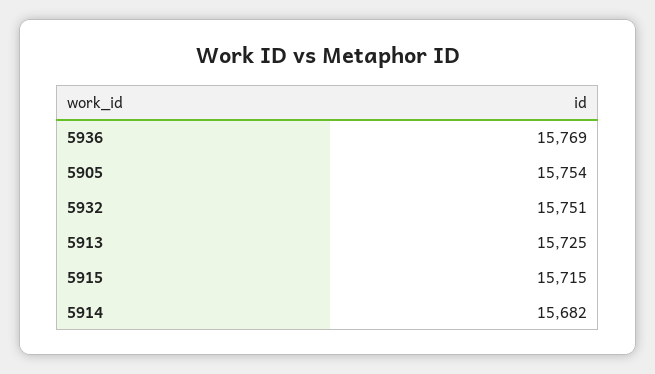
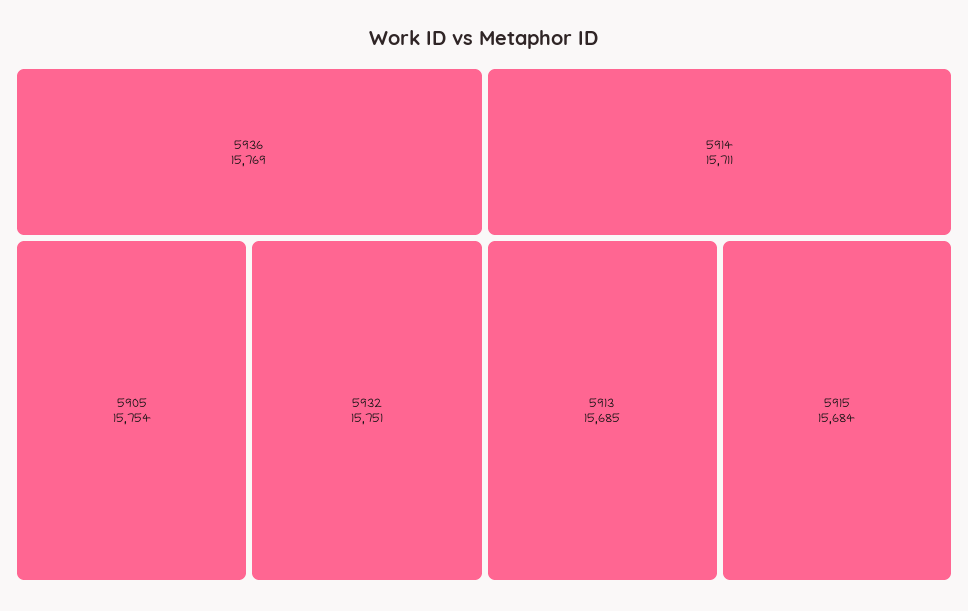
5913: 15725 -> 15685
5915: 15715 -> 15684
5914: 15682 -> 15711

